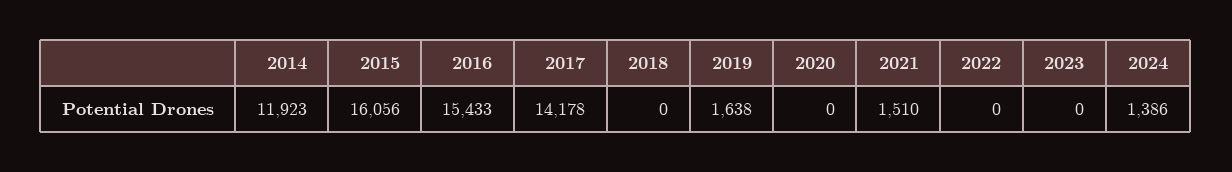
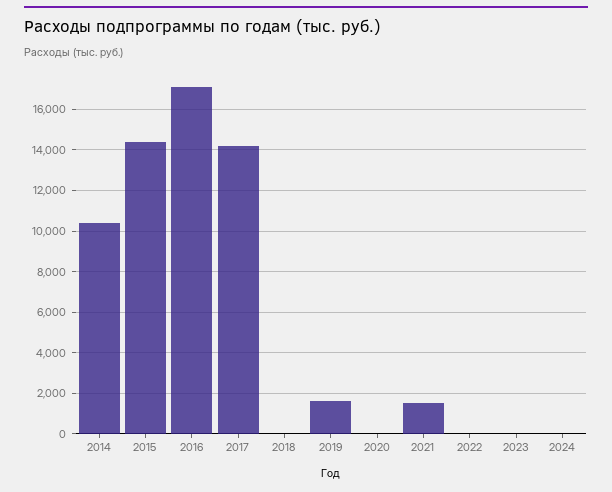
2014: 11923 -> 10500
2015: 16056 -> 14500
2016: 15433 -> 17000
2024: 1386 -> 0

